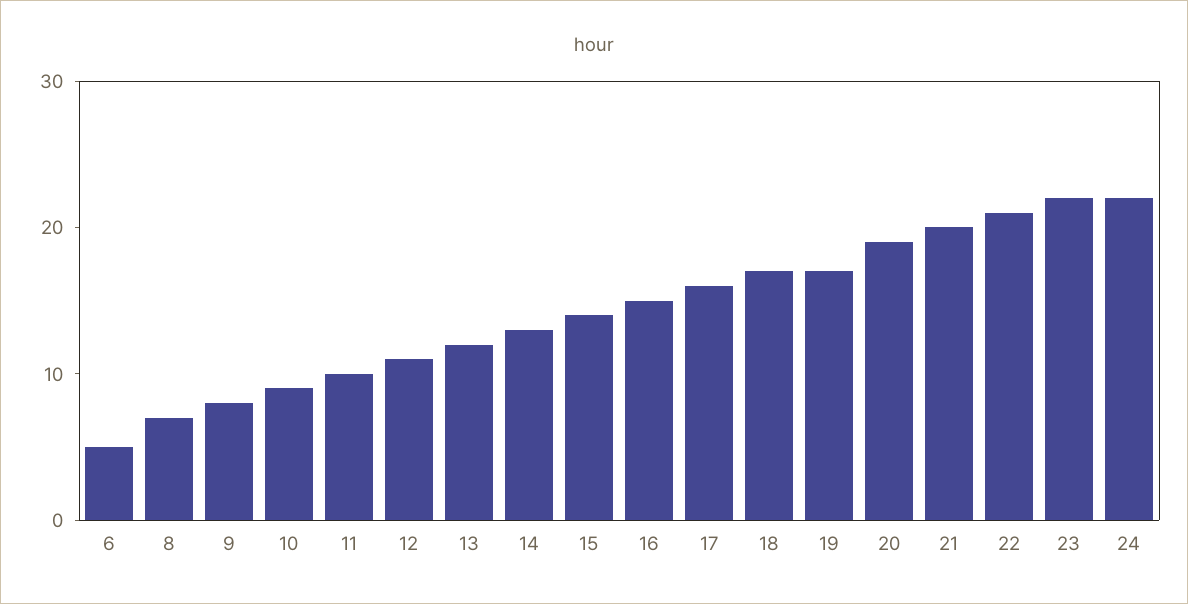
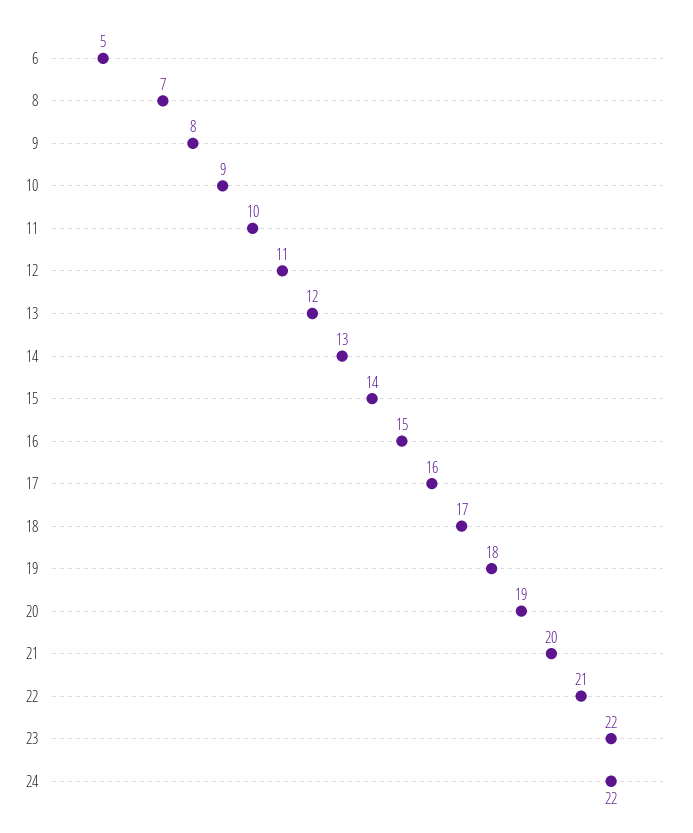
19: 17 -> 18

